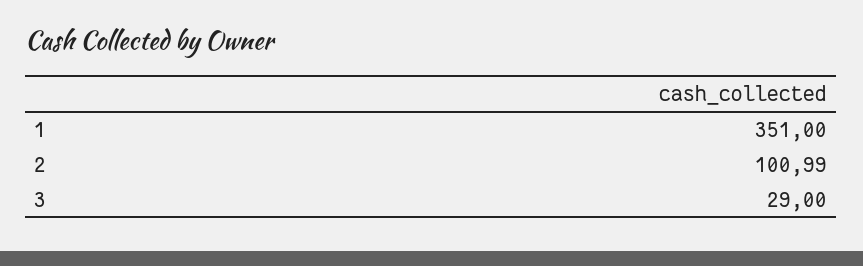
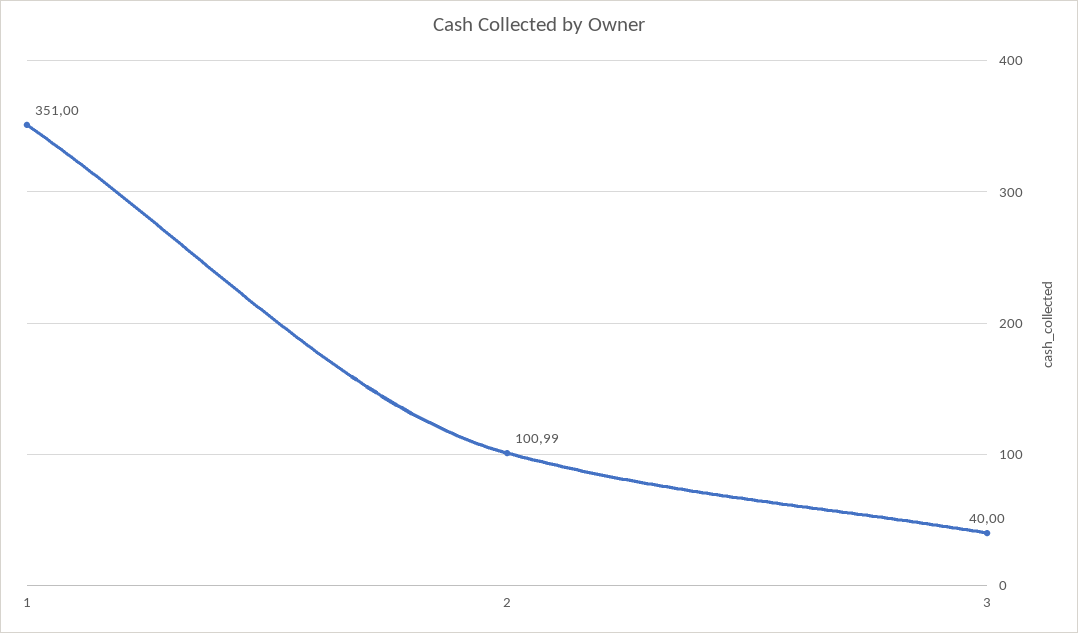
3: 29 -> 40

